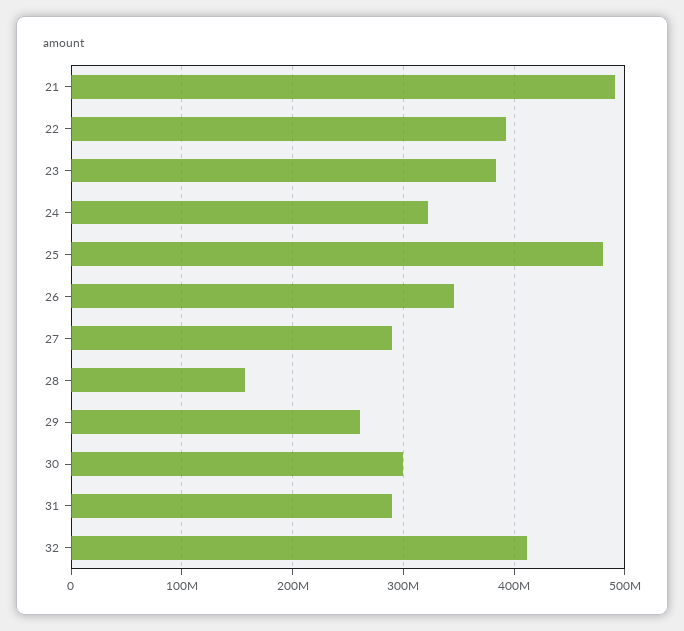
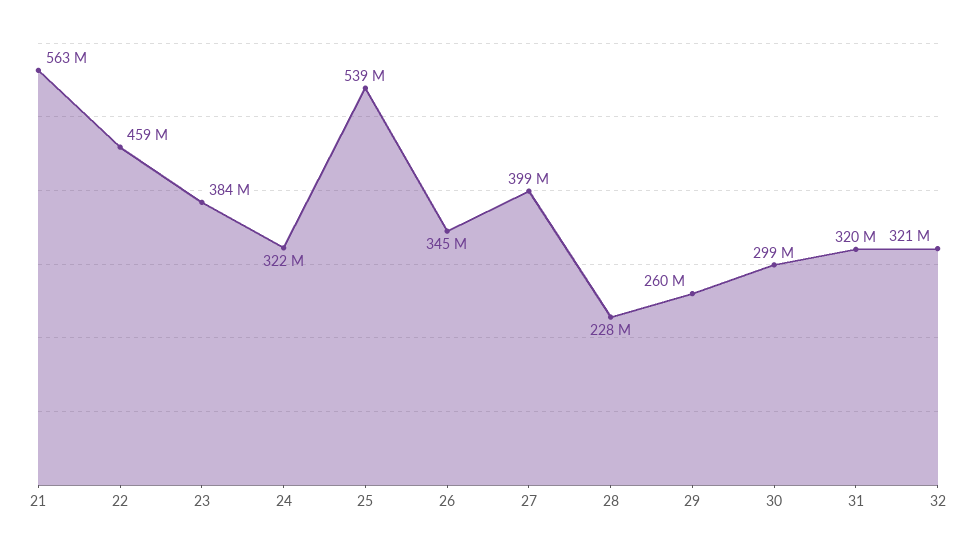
21: 490000000 -> 563000000
22: 390000000 -> 459000000
25: 480000000 -> 539000000
27: 290000000 -> 399000000
28: 160000000 -> 228000000
31: 290000000 -> 320000000
32: 410000000 -> 321000000

